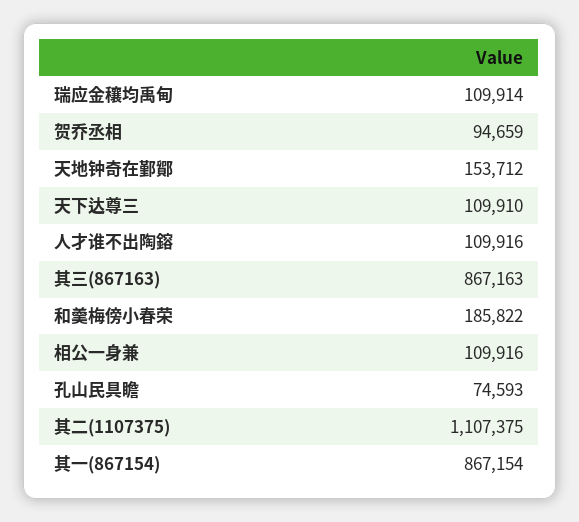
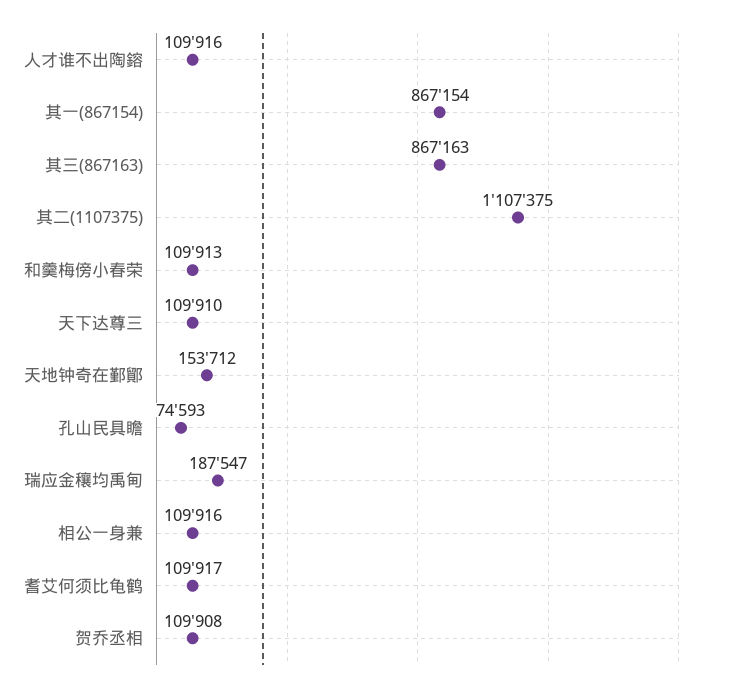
瑞应金穰均禹甸: 109914 -> 187547
贺乔丞相: 94659 -> 109908
和羹梅傍小春荣: 185822 -> 109913
耆艾何须比龟鹤: none -> 109917

